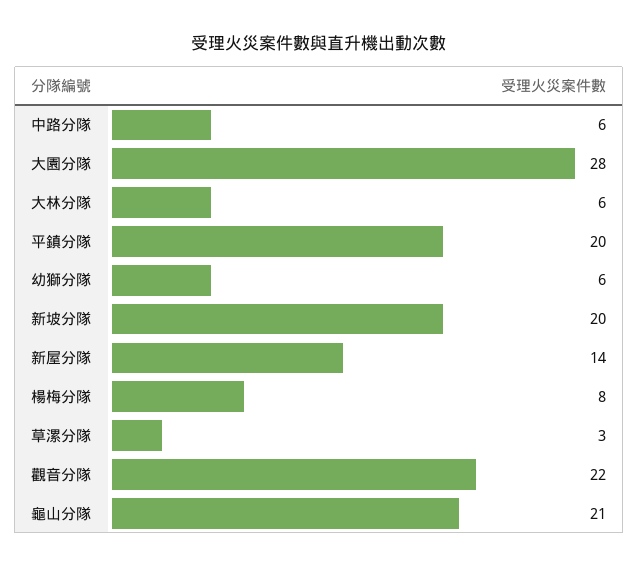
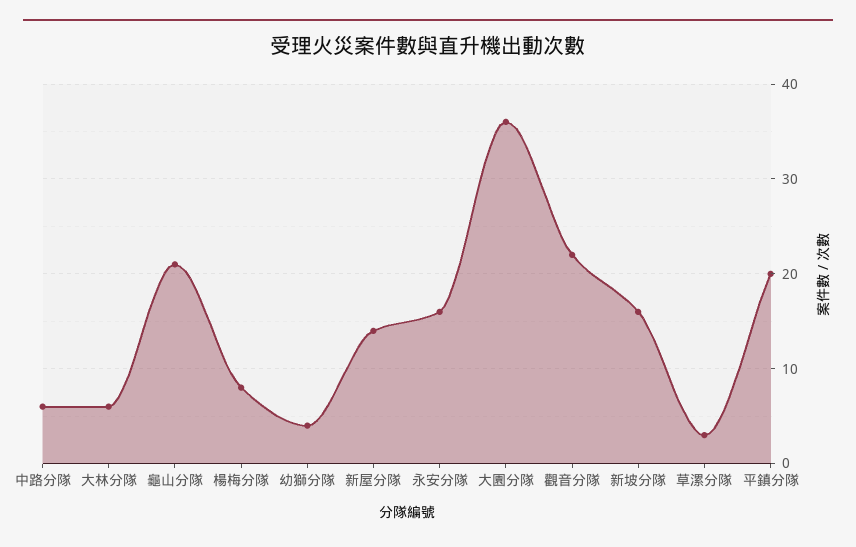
大園分隊: 28 -> 36
幼獅分隊: 6 -> 4
新坡分隊: 20 -> 16
永安分隊: none -> 16

